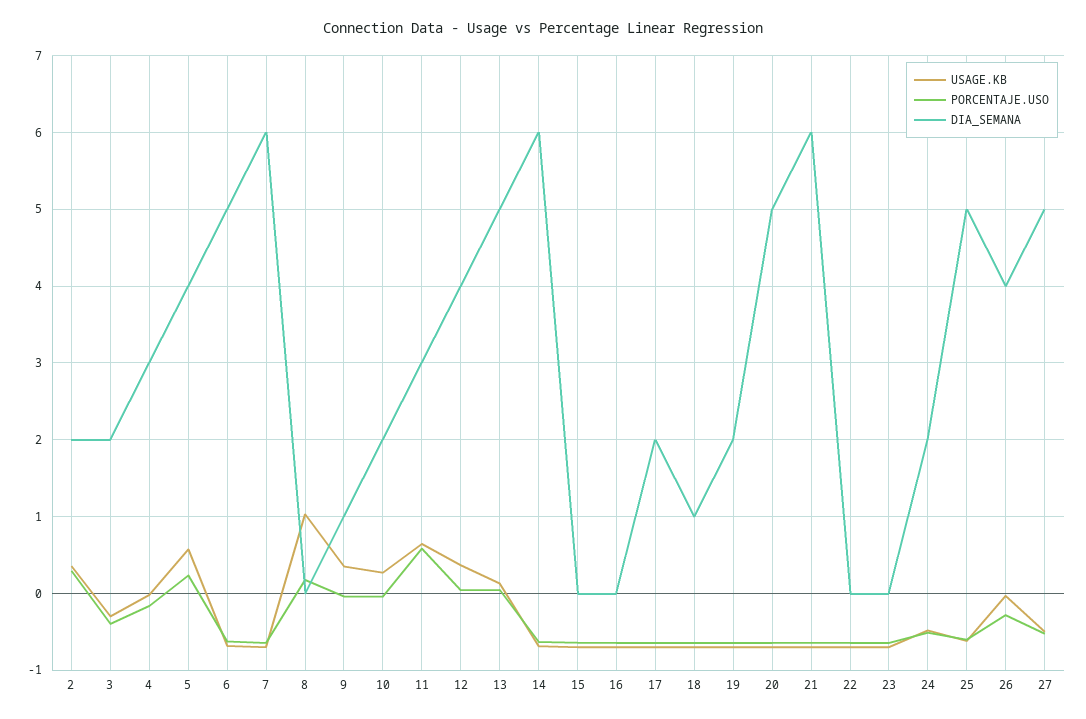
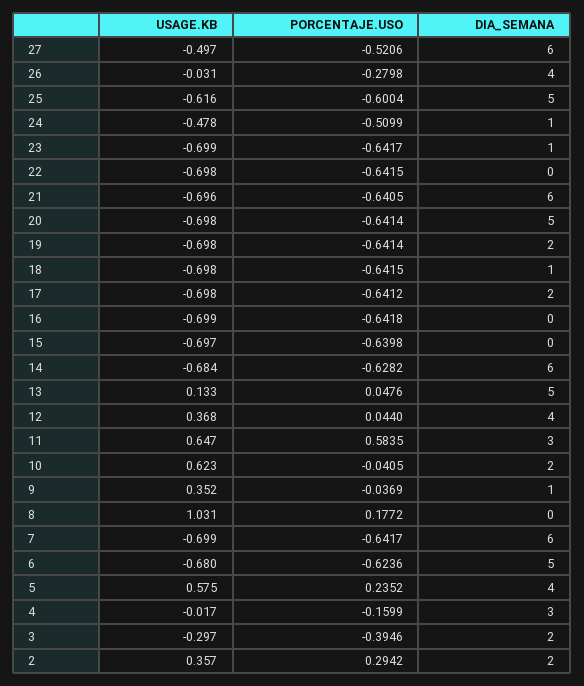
USAGE.KB, 10: 0.3 -> 0.623
DIA_SEMANA, 23: 0 -> 1
DIA_SEMANA, 24: 2 -> 1
DIA_SEMANA, 27: 5 -> 6

